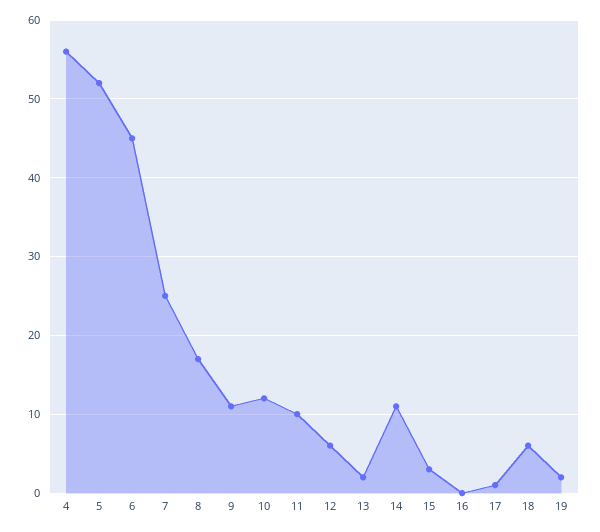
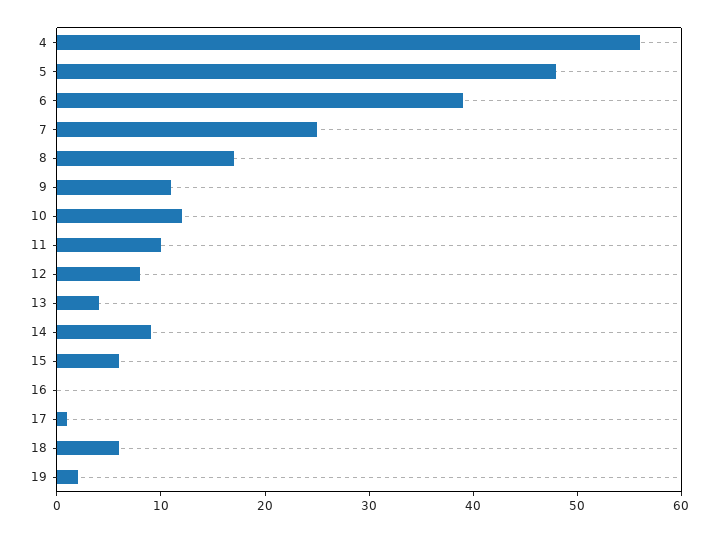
5: 52 -> 48
6: 45 -> 39
12: 6 -> 8
13: 2 -> 4
14: 11 -> 9
15: 3 -> 6

